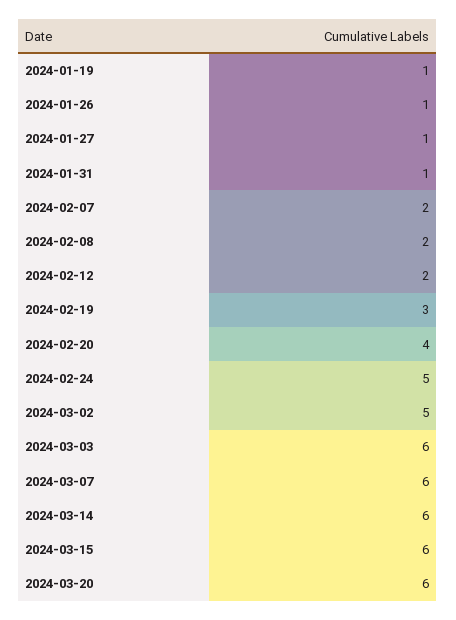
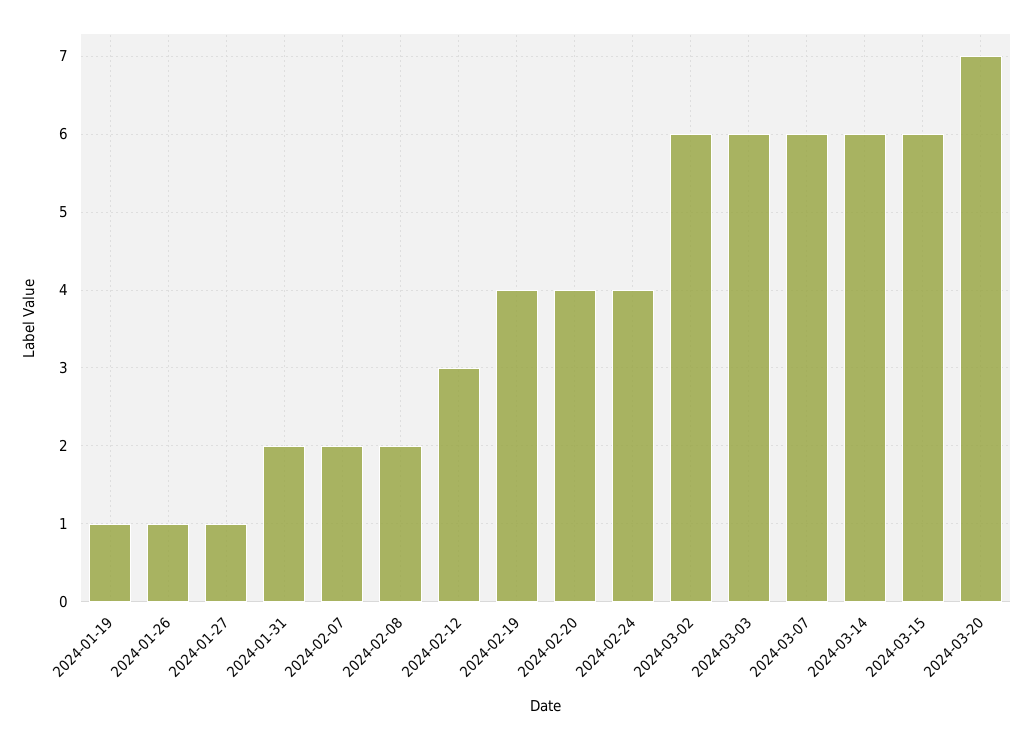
2024-01-31: 1 -> 2
2024-02-12: 2 -> 3
2024-02-19: 3 -> 4
2024-02-24: 5 -> 4
2024-03-02: 5 -> 6
2024-03-20: 6 -> 7

